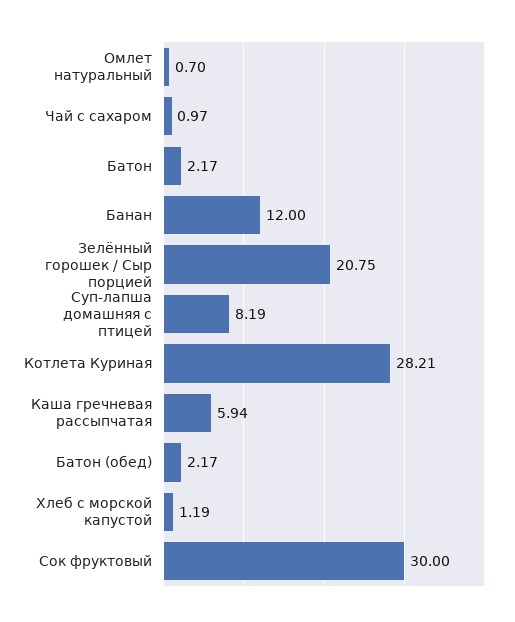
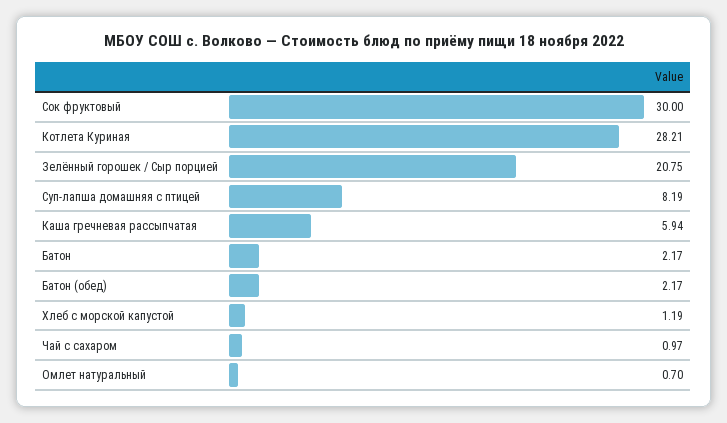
Банан: 12 -> none

